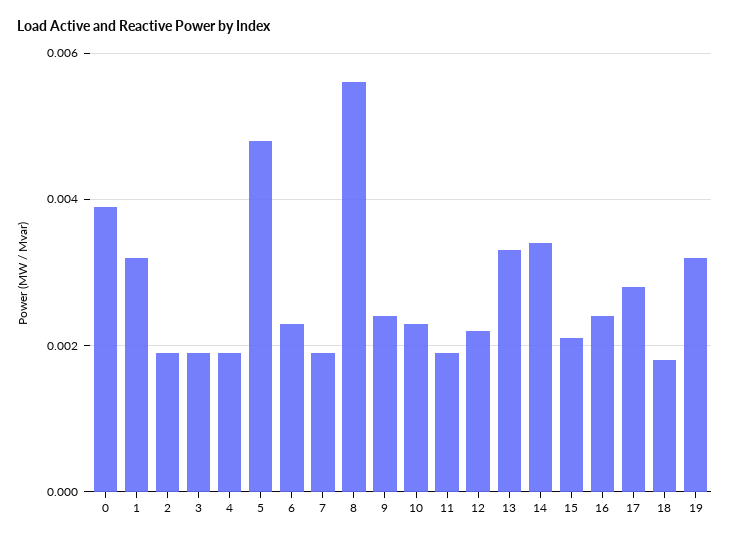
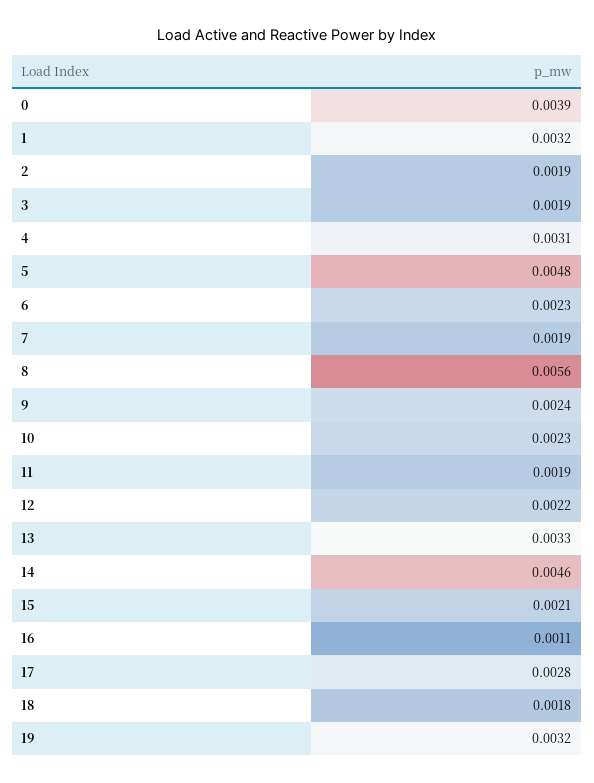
4: 0.002 -> 0.0031
14: 0.0035 -> 0.0046
16: 0.0025 -> 0.0011

